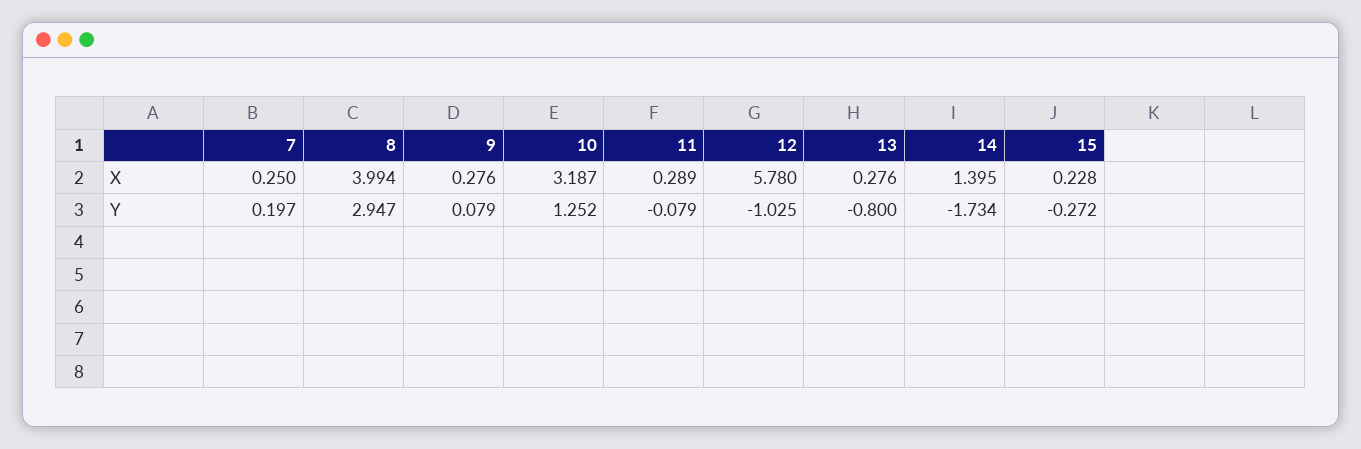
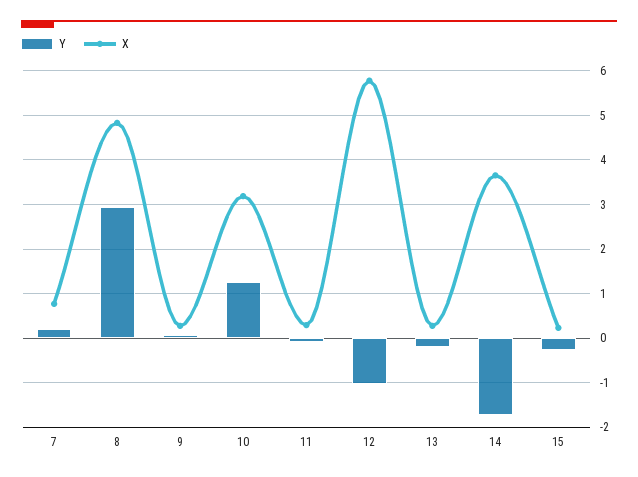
X, 7: 0.25 -> 0.8
X, 8: 3.994 -> 4.8
X, 14: 1.395 -> 3.6
Y, 13: -0.8 -> -0.2

